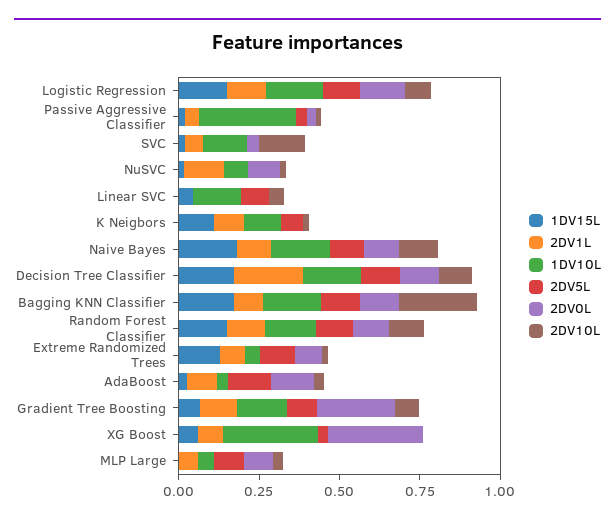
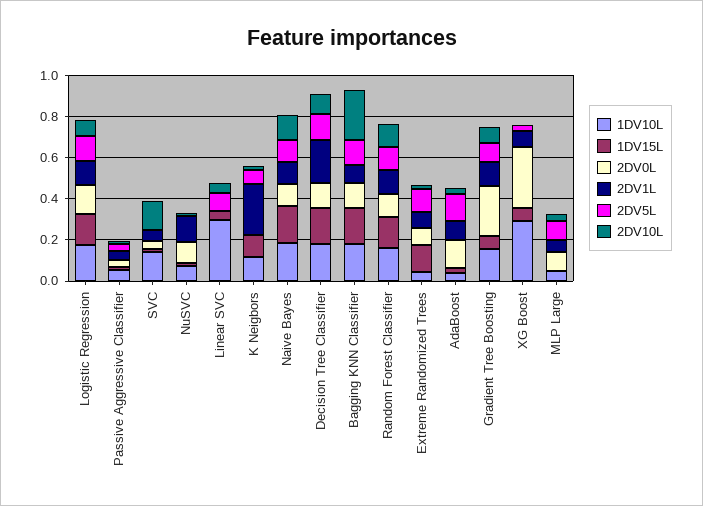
1DV10L, Passive Aggressive Classifier: 0.3 -> 0.05
1DV10L, Linear SVC: 0.15 -> 0.3
2DV1L, K Neigbors: 0.1 -> 0.25

